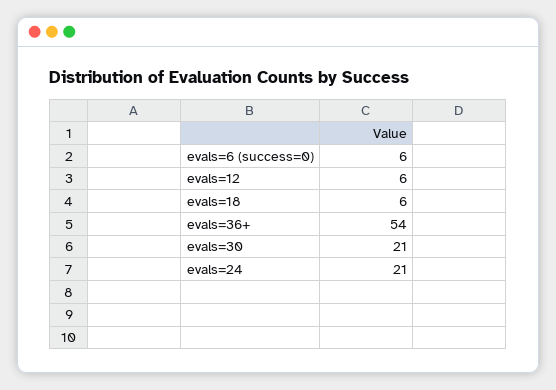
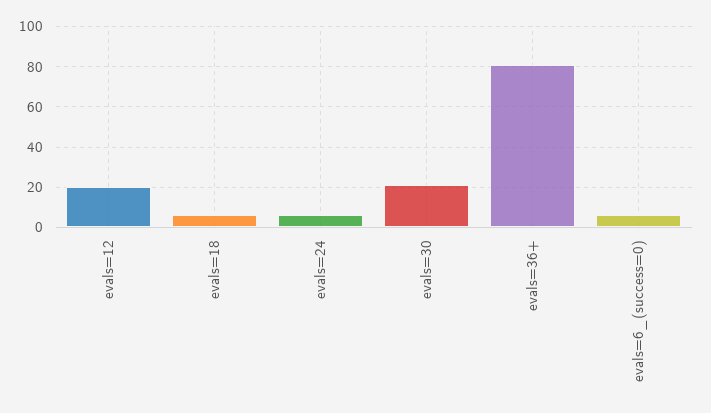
evals=12: 6 -> 20
evals=36+: 54 -> 80
evals=24: 21 -> 5

